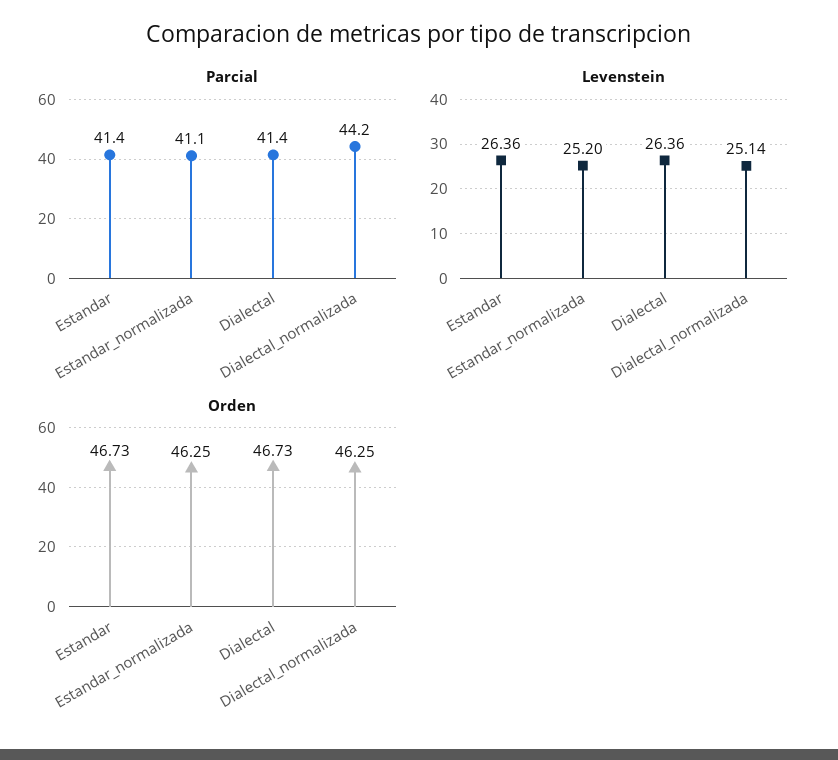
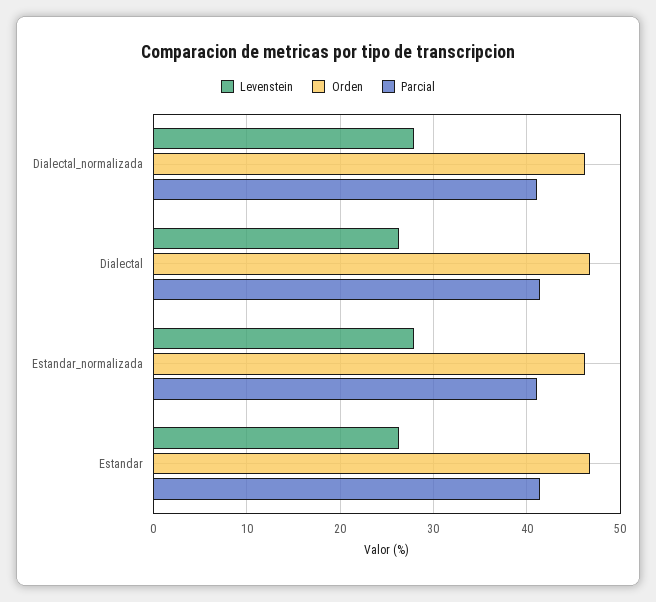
Parcial, Dialectal_normalizada: 44.2 -> 41
Levenstein, Estandar_normalizada: 25.2 -> 28
Levenstein, Dialectal_normalizada: 25.14 -> 28

